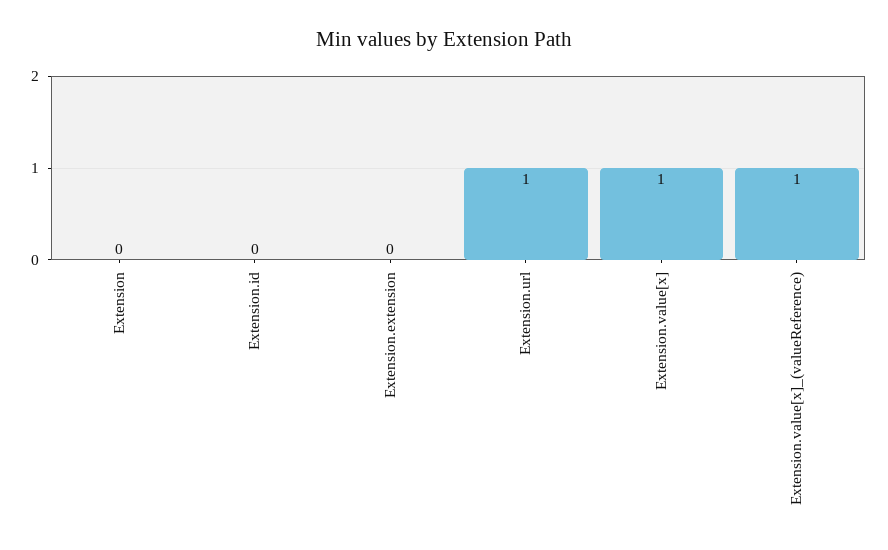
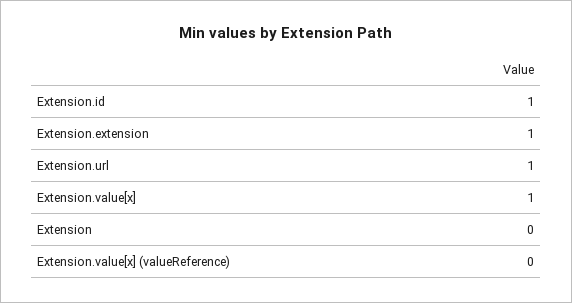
Extension.id: 0 -> 1
Extension.extension: 0 -> 1
Extension.value[x]_(valueReference): 1 -> 0

